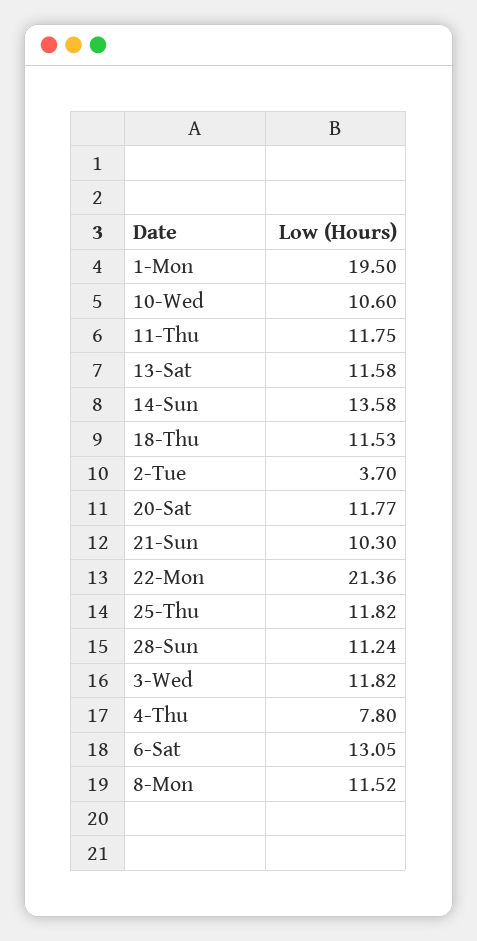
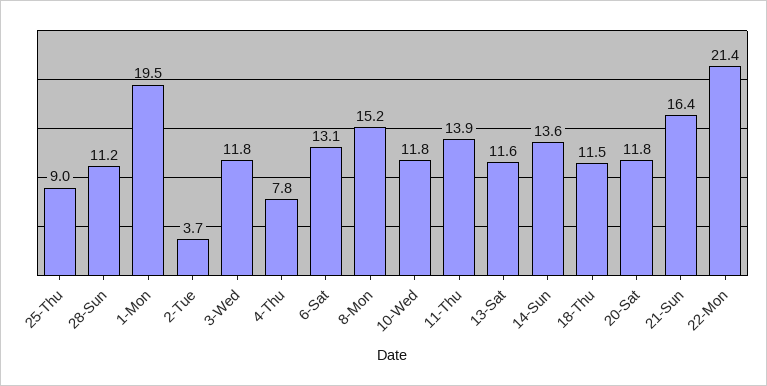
10-Wed: 10.6 -> 11.8
11-Thu: 11.75 -> 13.9
21-Sun: 10.3 -> 16.4
25-Thu: 11.82 -> 9
8-Mon: 11.52 -> 15.2

